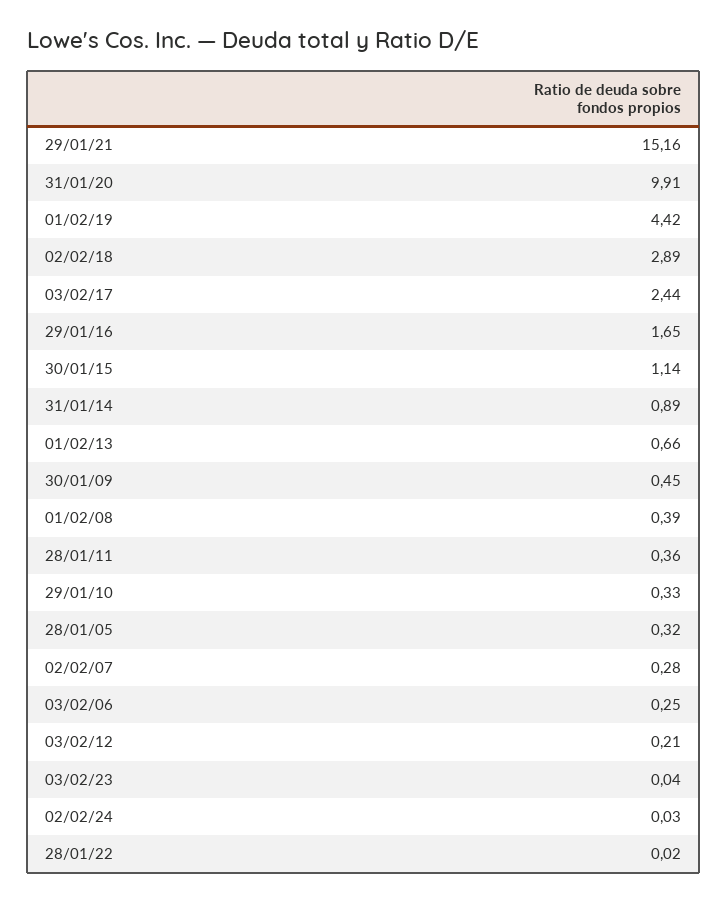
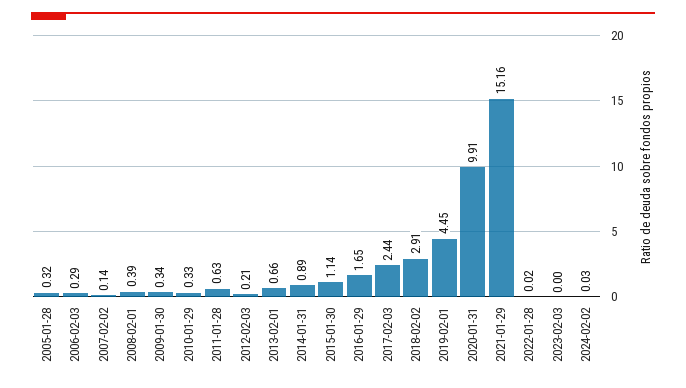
01/02/19: 4.42 -> 4.45
02/02/18: 2.89 -> 2.91
30/01/09: 0.45 -> 0.34
28/01/11: 0.36 -> 0.63
02/02/07: 0.28 -> 0.14
03/02/06: 0.25 -> 0.29
03/02/23: 0.04 -> 0

